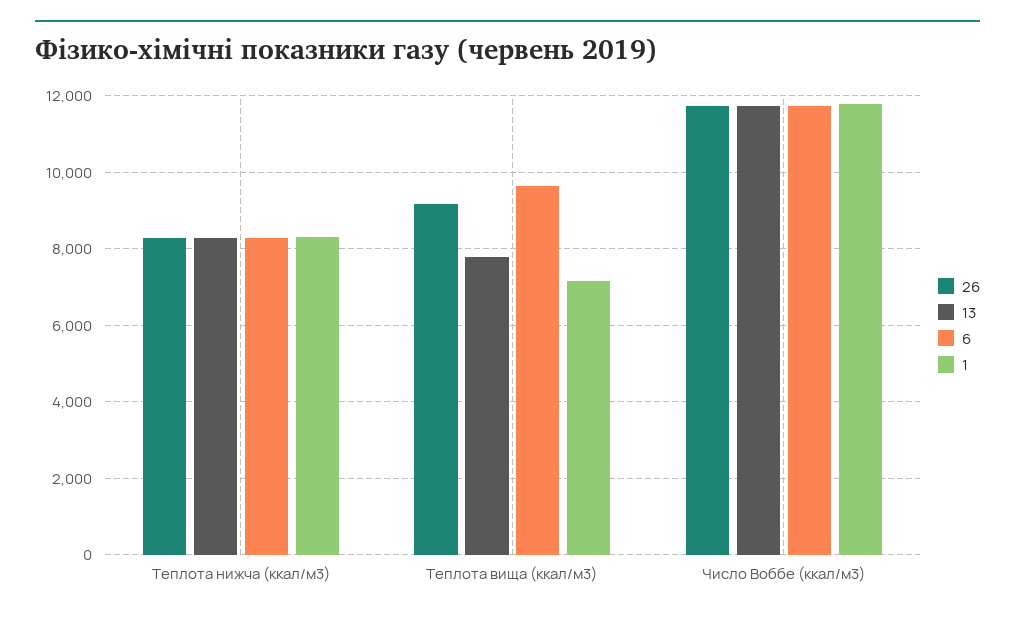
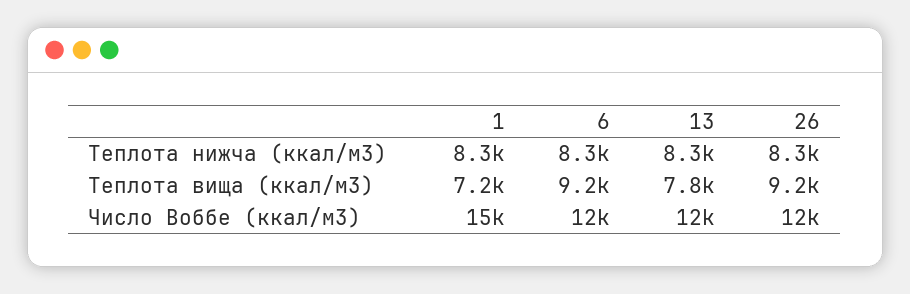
6, Теплота вища (ккал/м3): 9600 -> 9200
1, Число Воббе (ккал/м3): 11800 -> 15000

